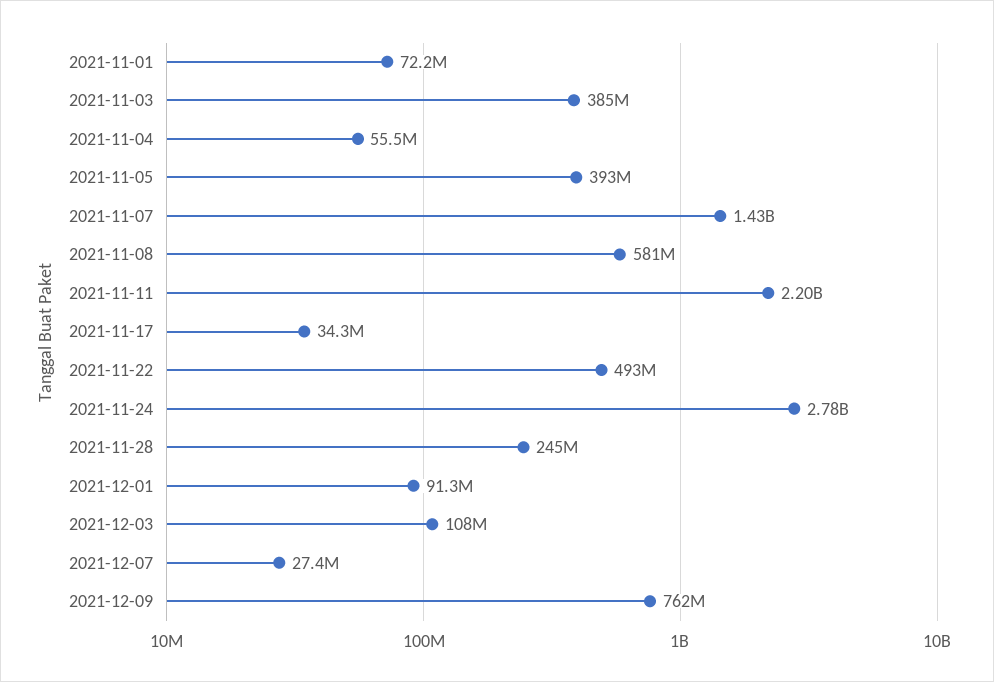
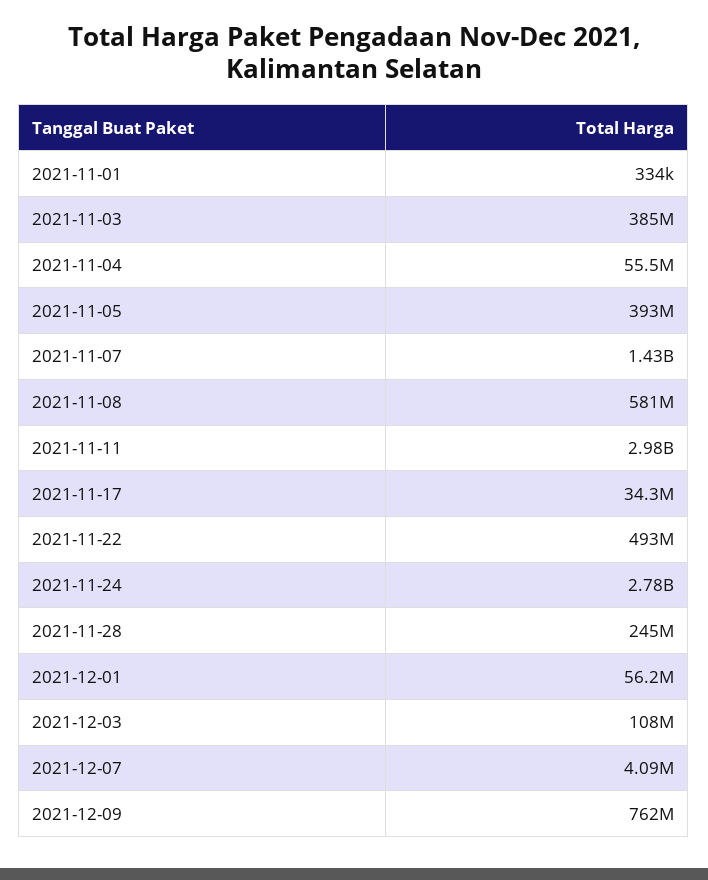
2021-11-01: 72200000 -> 334000
2021-11-11: 2200000000 -> 2980000000
2021-12-01: 91300000 -> 56200000
2021-12-07: 27400000 -> 4090000

